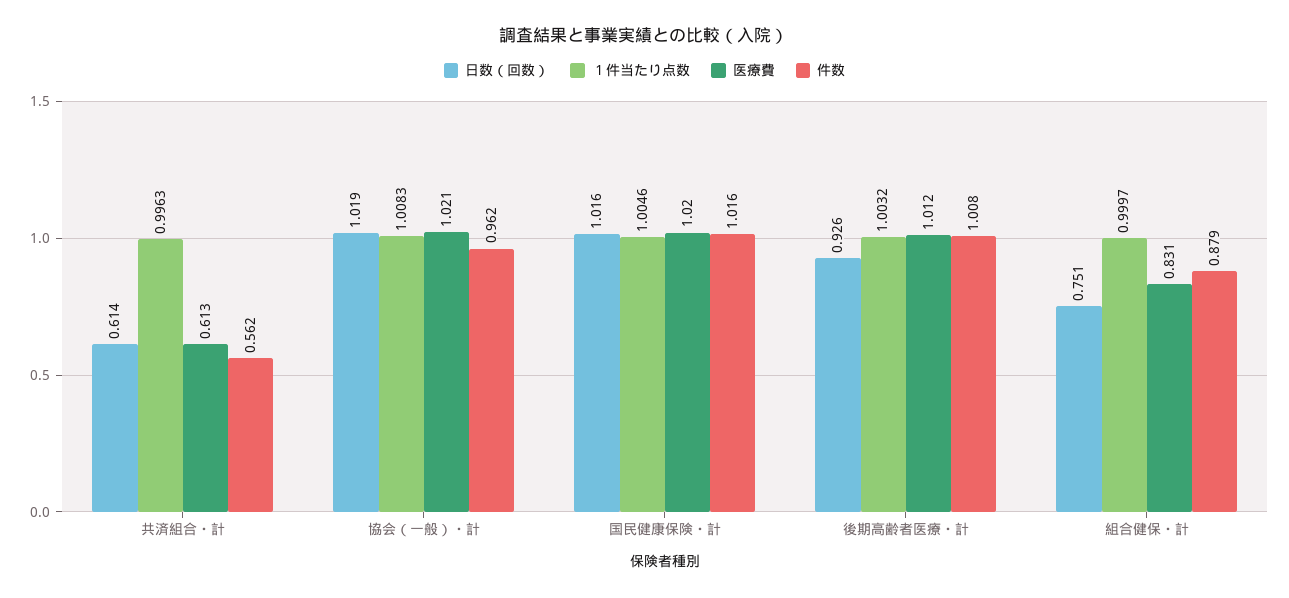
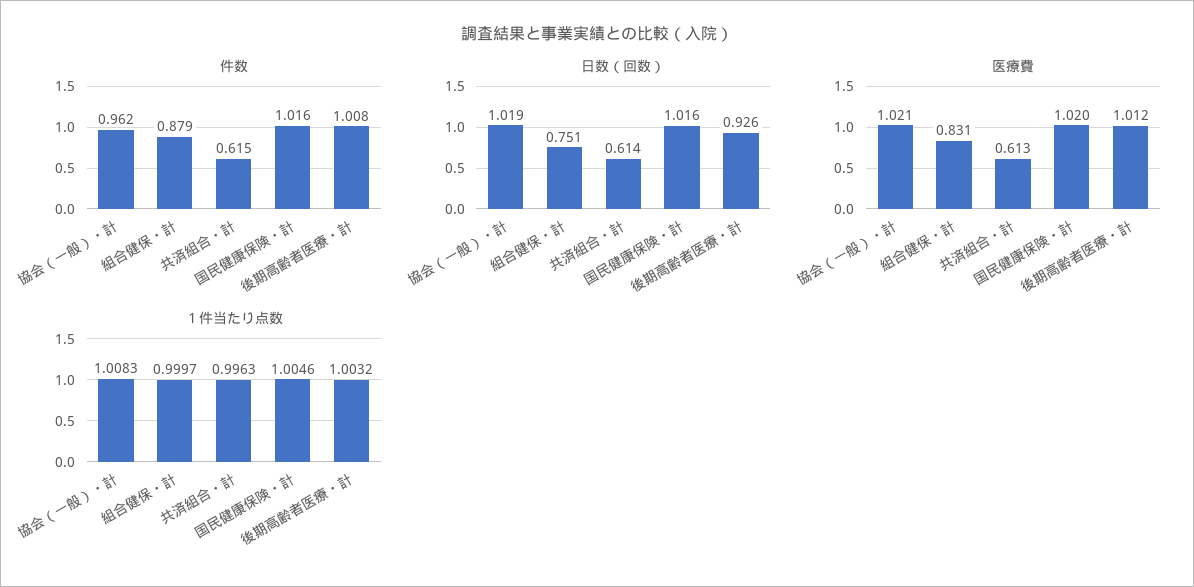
件数, 共済組合・計: 0.562 -> 0.615

